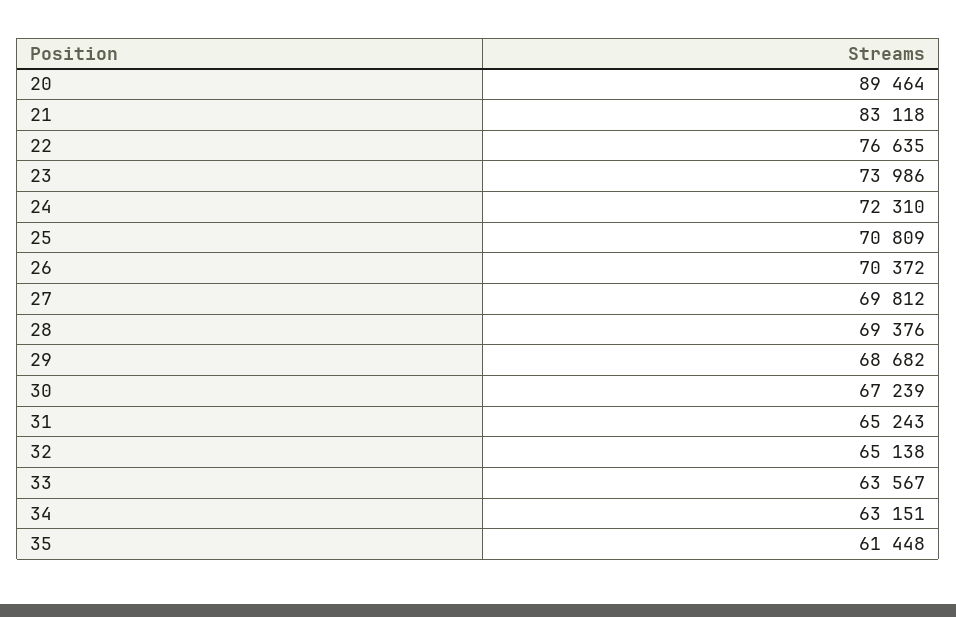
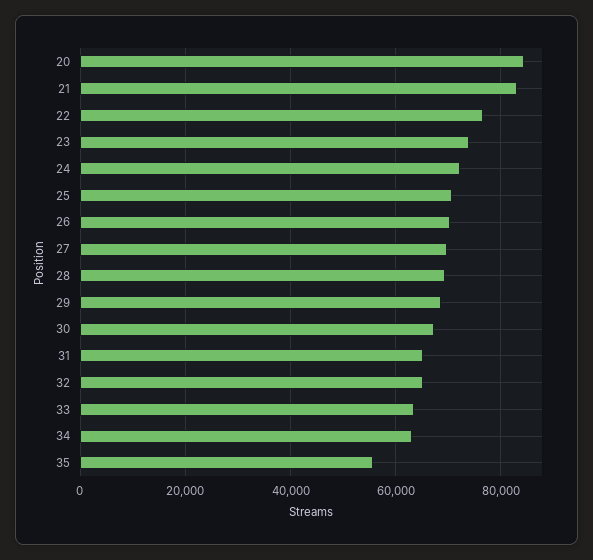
20: 89464 -> 84000
35: 61448 -> 56000

